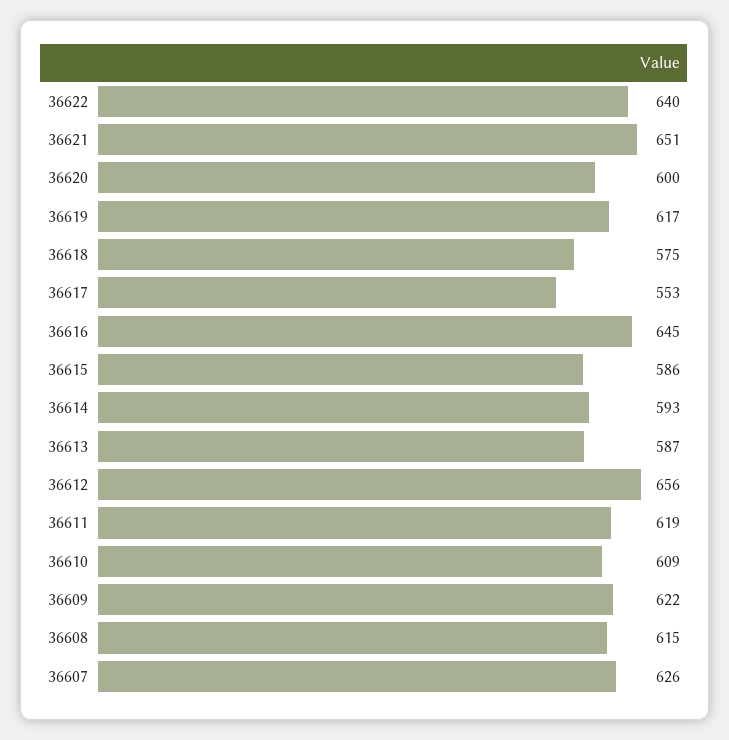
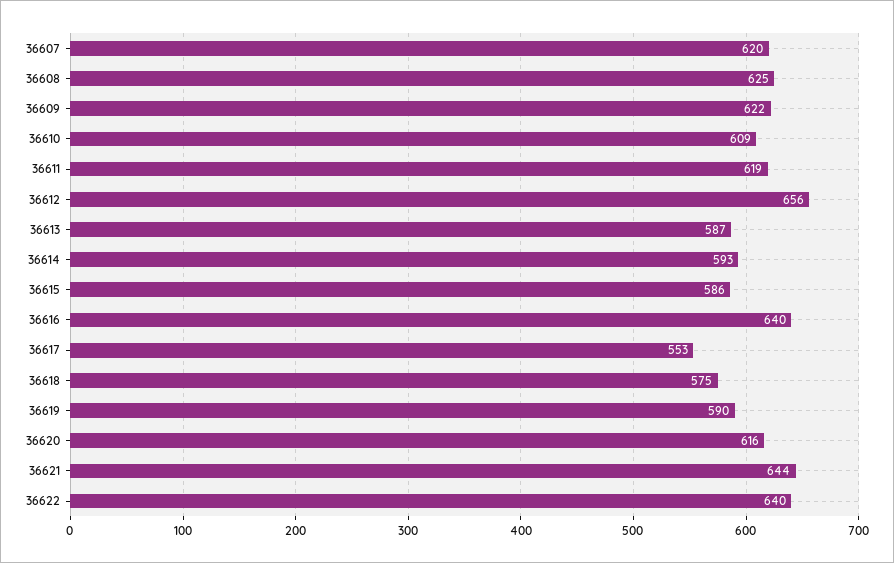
36621: 651 -> 644
36620: 600 -> 616
36619: 617 -> 590
36616: 645 -> 640
36608: 615 -> 625
36607: 626 -> 620

